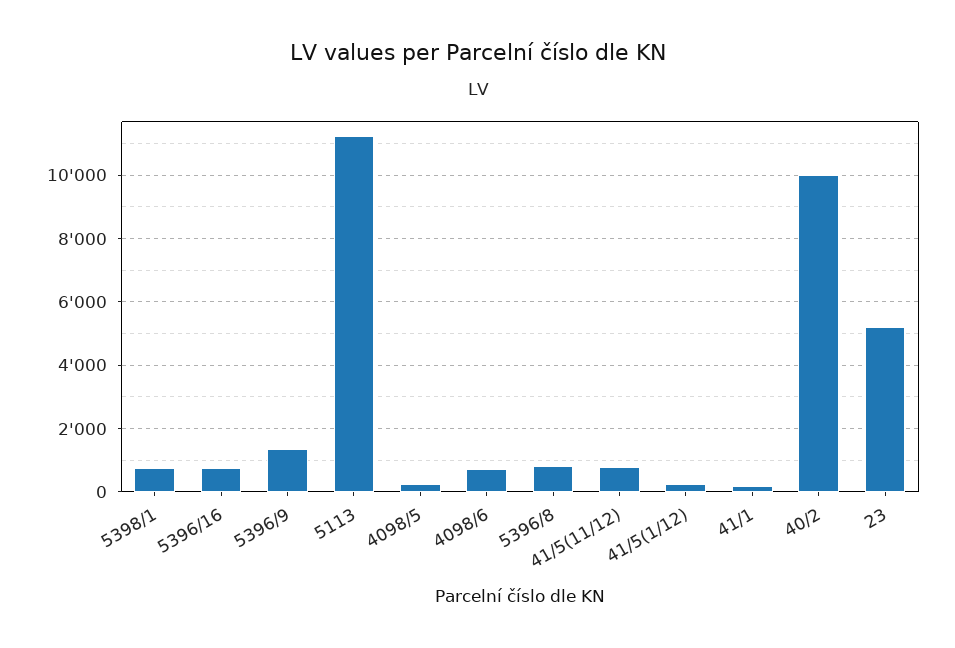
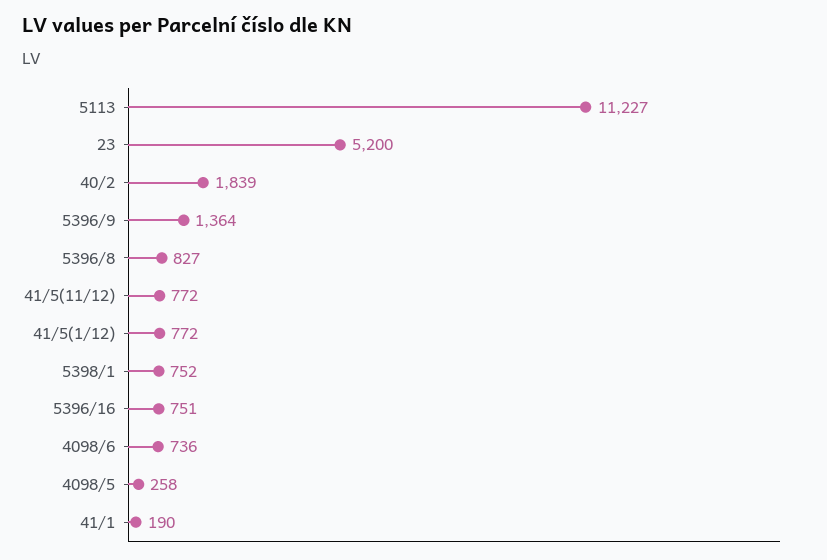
41/5(1/12): 200 -> 772
40/2: 10000 -> 1839

